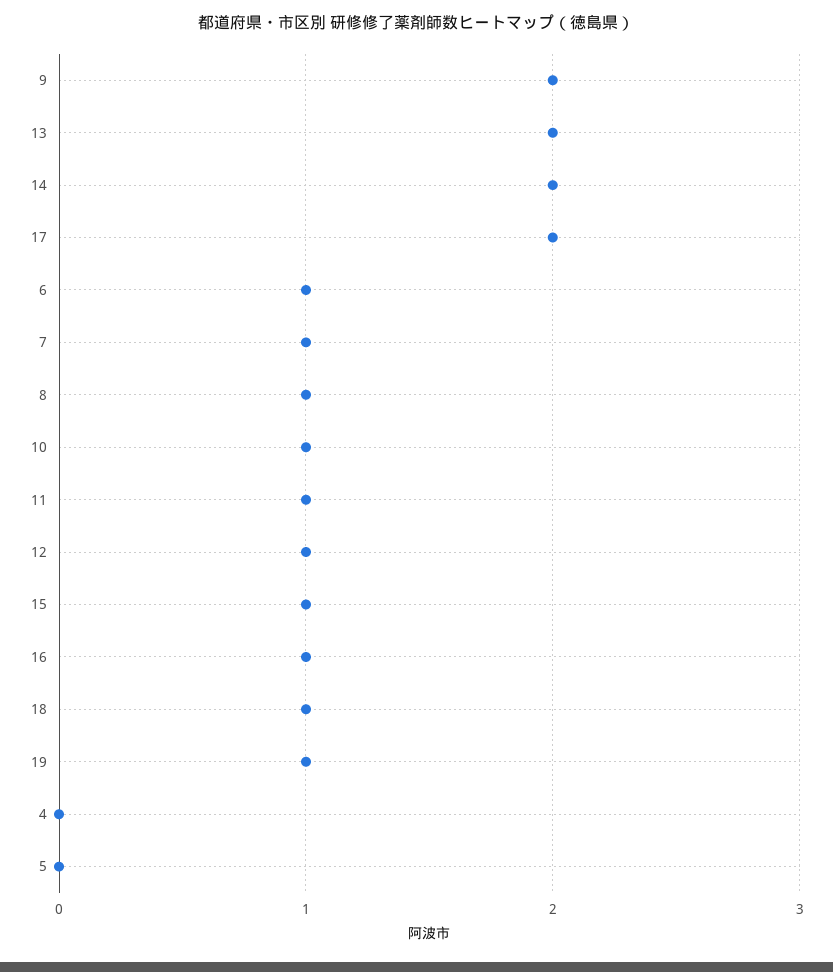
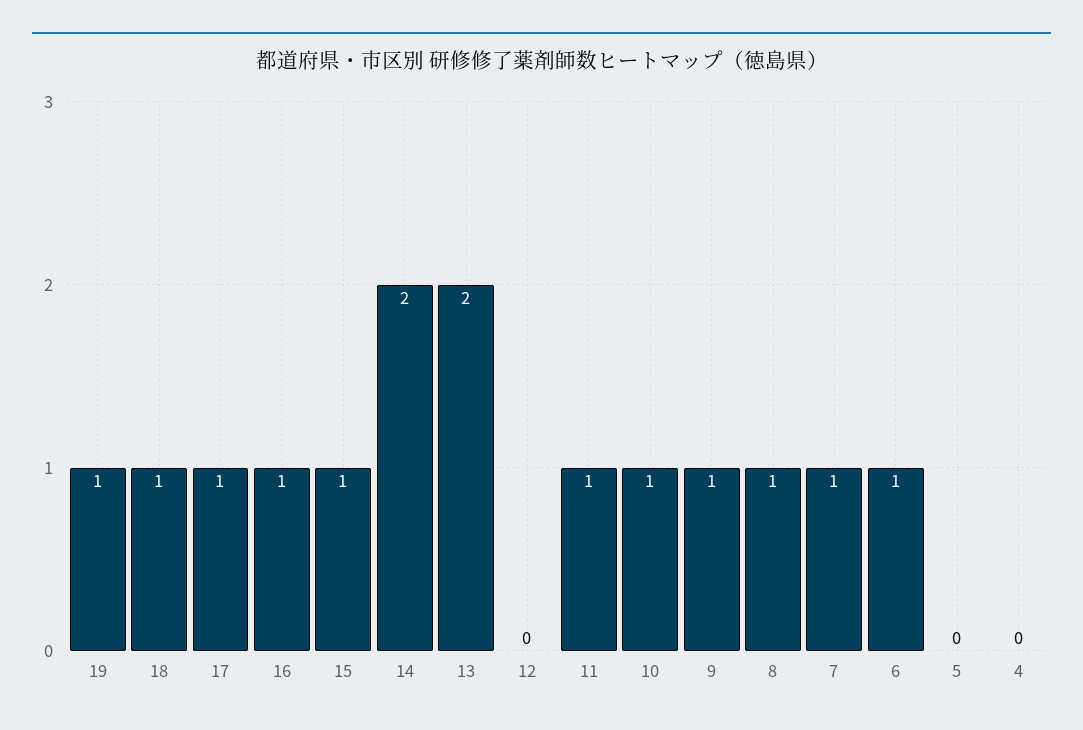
9: 2 -> 1
17: 2 -> 1
12: 1 -> 0

